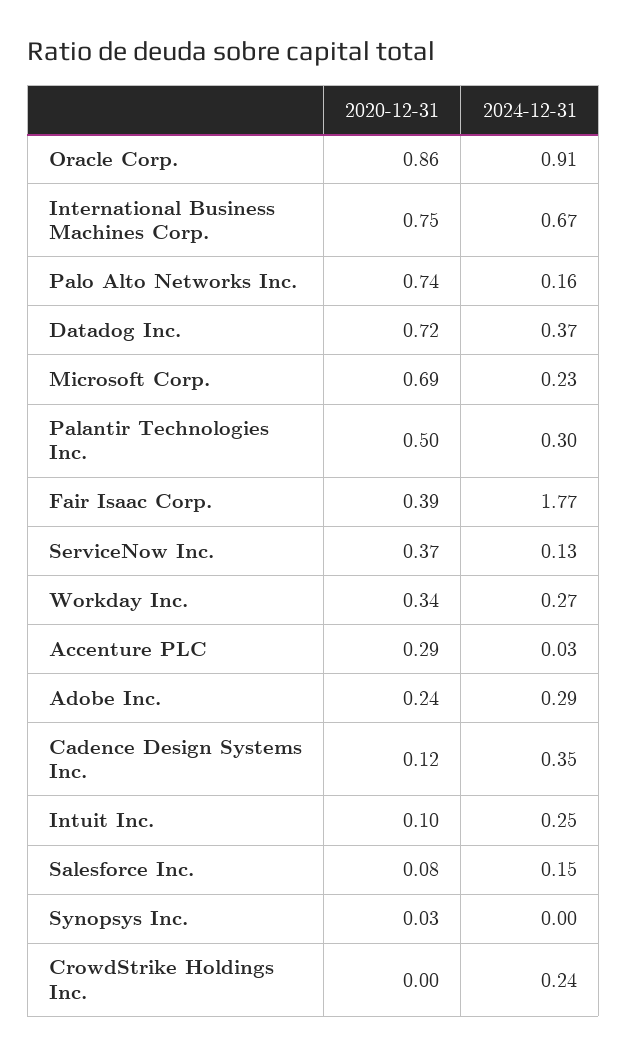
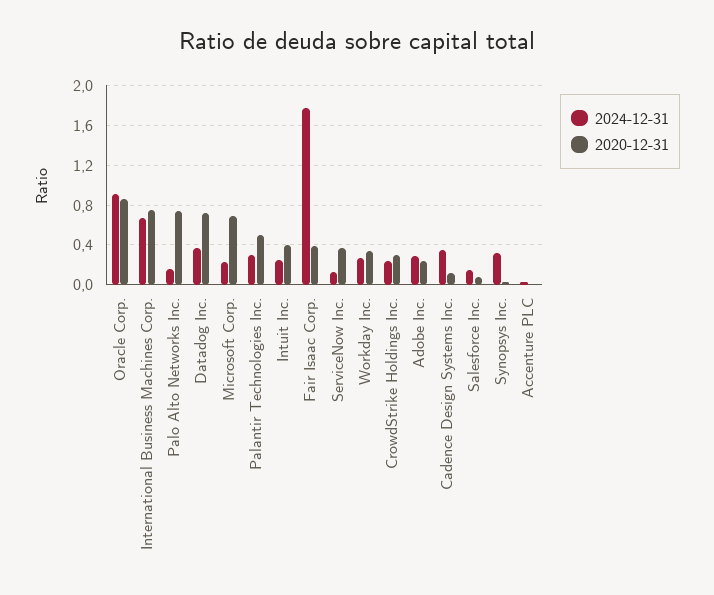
2020-12-31, Accenture PLC: 0.29 -> 0
2020-12-31, Intuit Inc.: 0.1 -> 0.4
2024-12-31, Synopsys Inc.: 0 -> 0.3
2020-12-31, CrowdStrike Holdings Inc.: 0 -> 0.3

